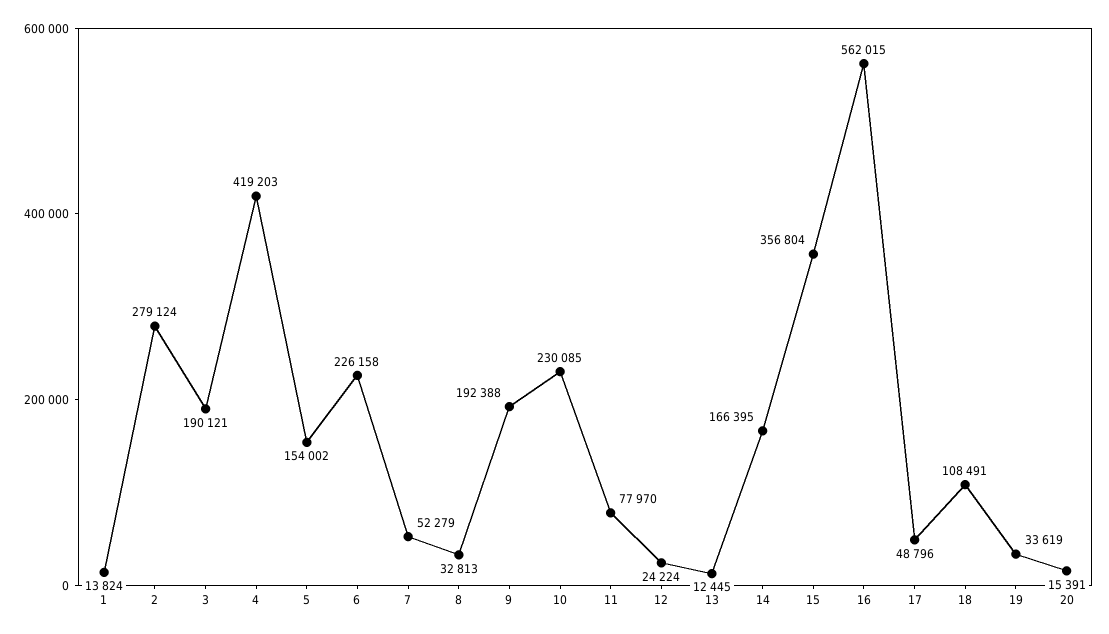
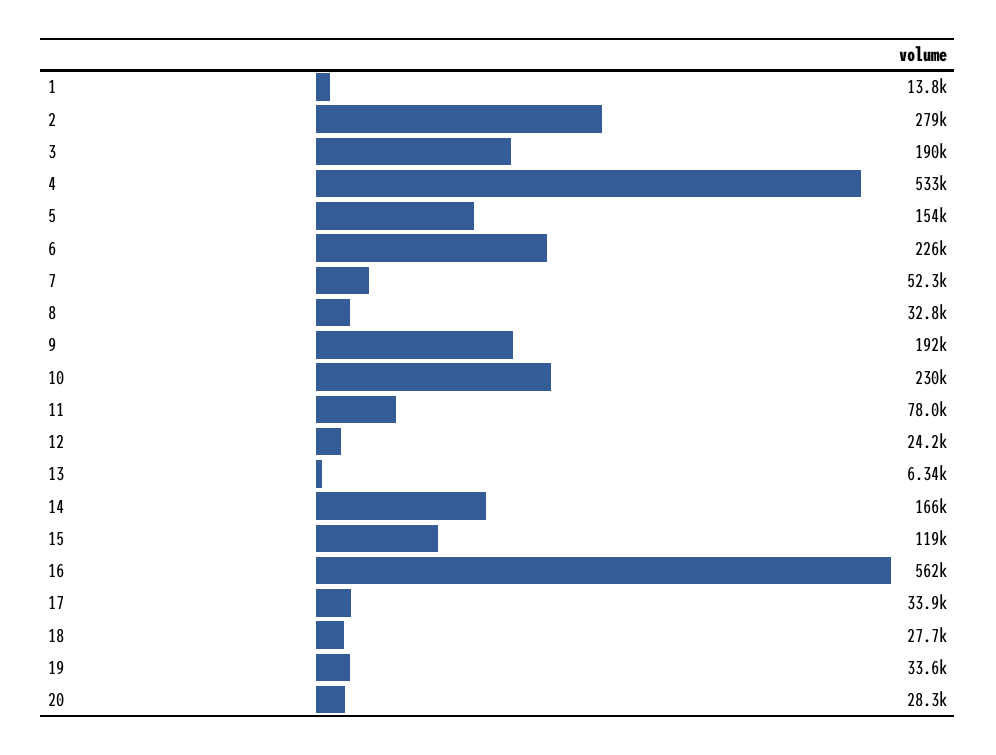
4: 419203 -> 533000
13: 12445 -> 6340
15: 356804 -> 119000
17: 48796 -> 33900
18: 108491 -> 27700
20: 15391 -> 28300

